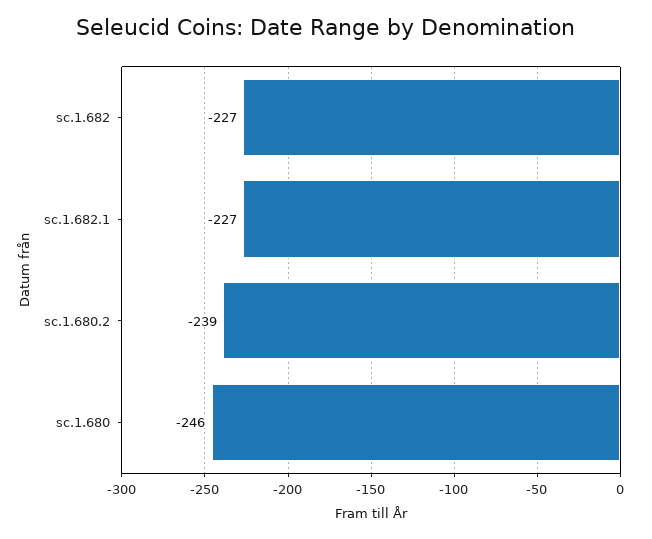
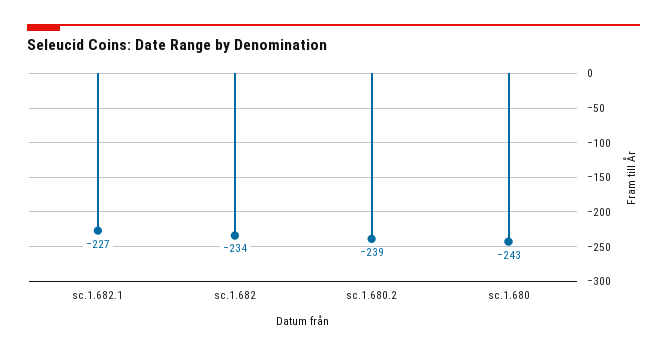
sc.1.682: -227 -> -234
sc.1.680: -246 -> -243

